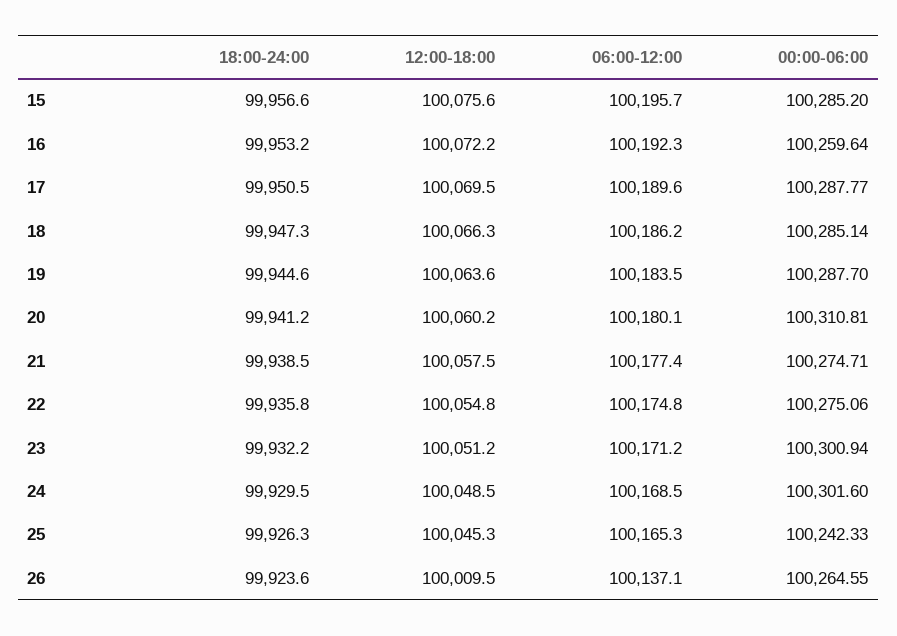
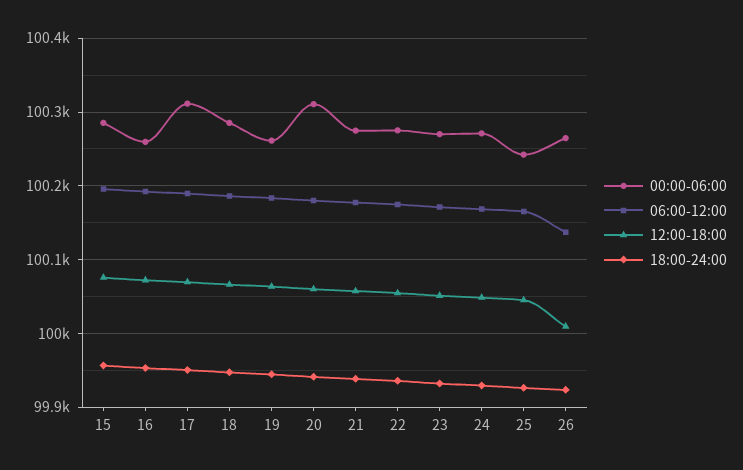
00:00-06:00, 17: 100287.77 -> 100310
00:00-06:00, 19: 100287.7 -> 100260
00:00-06:00, 23: 100300.94 -> 100270
00:00-06:00, 24: 100301.6 -> 100270

